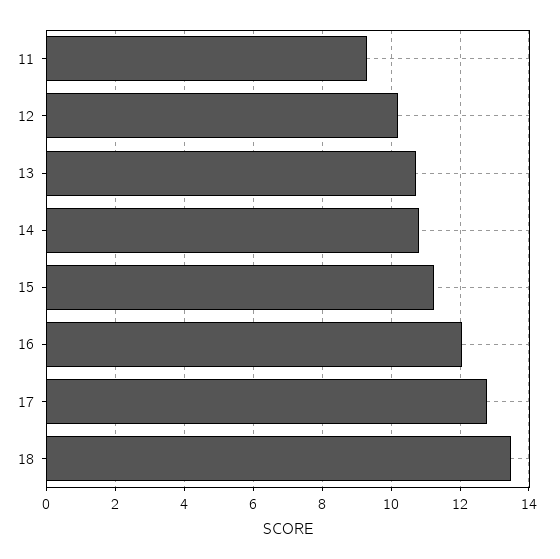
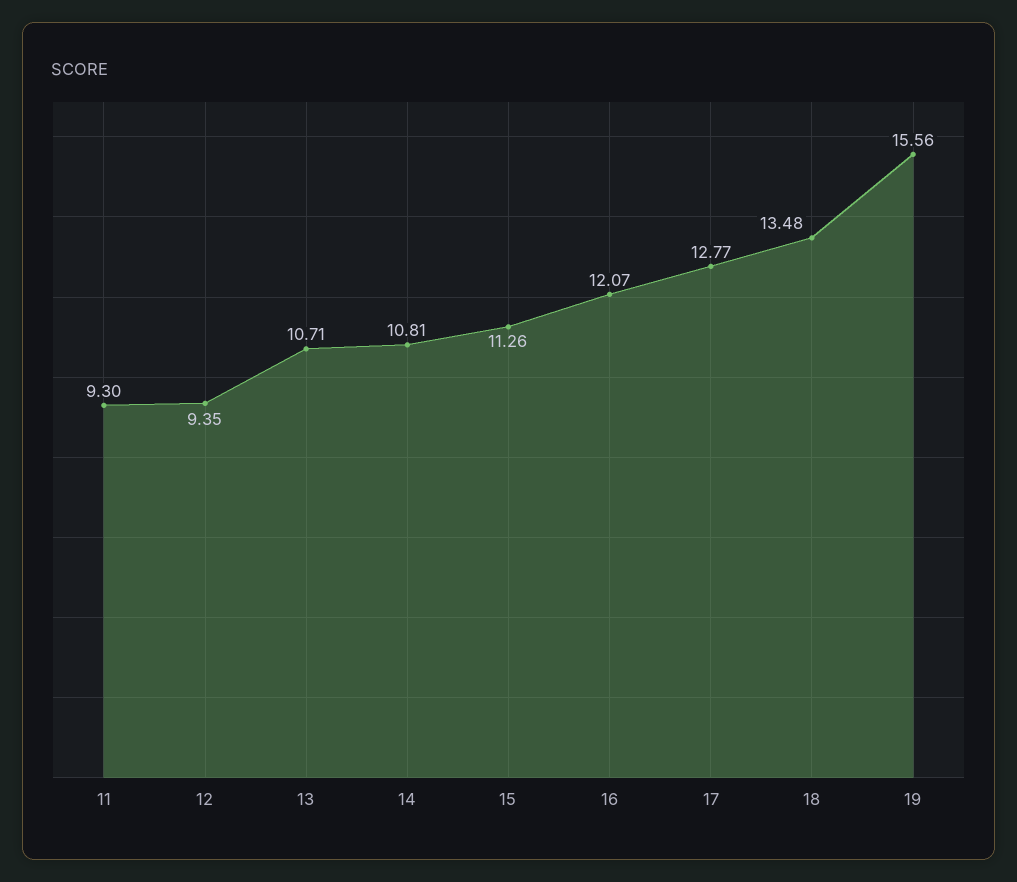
12: 10.2 -> 9.35
19: none -> 15.56

